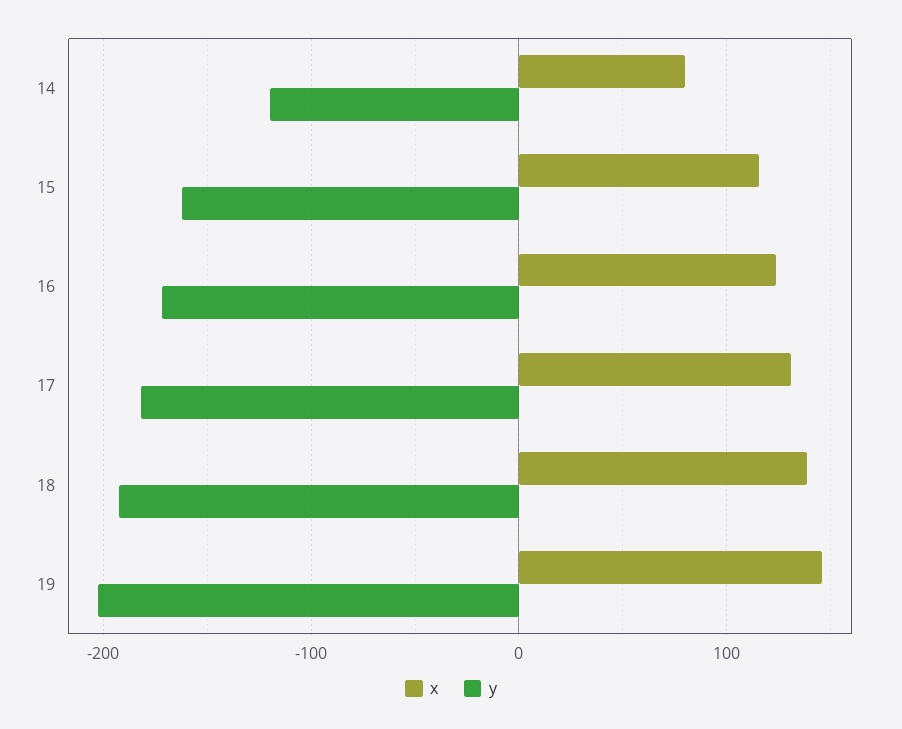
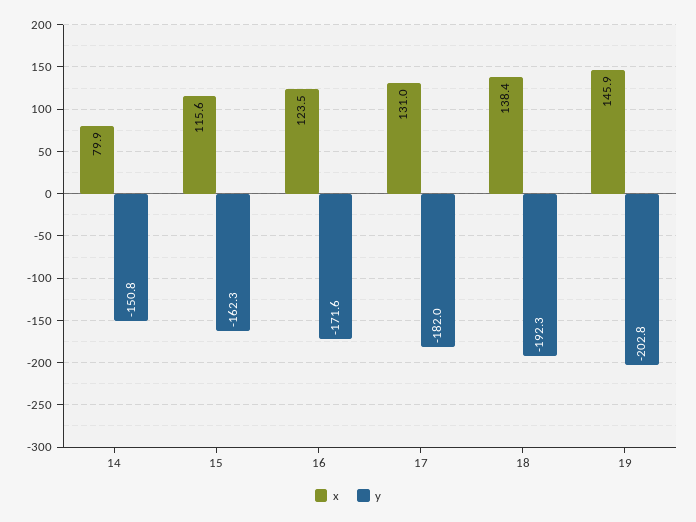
y, 14: -120 -> -150.8

